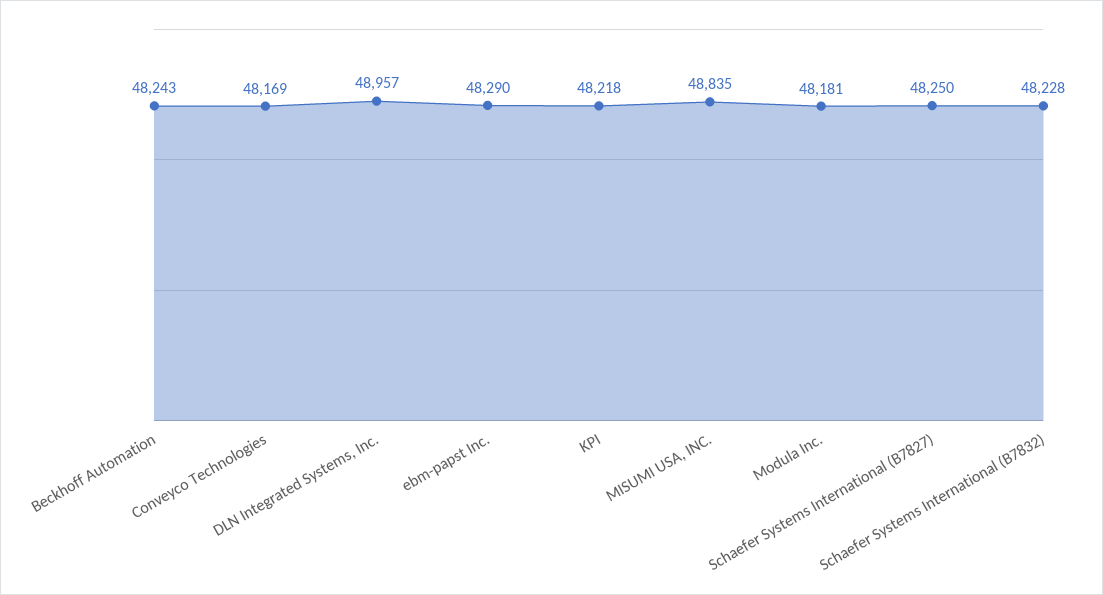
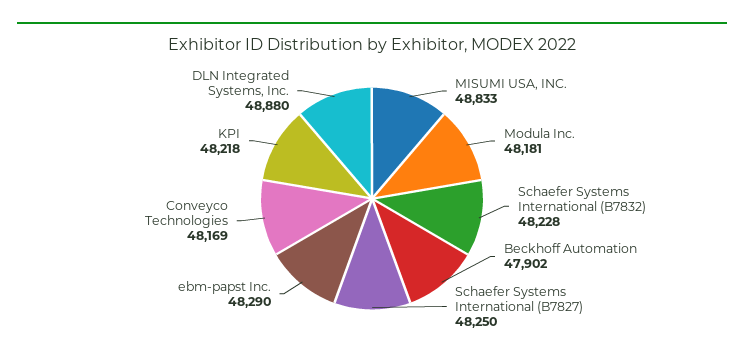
Beckhoff Automation: 48243 -> 47902
DLN Integrated Systems, Inc.: 48957 -> 48880
MISUMI USA, INC.: 48835 -> 48833

